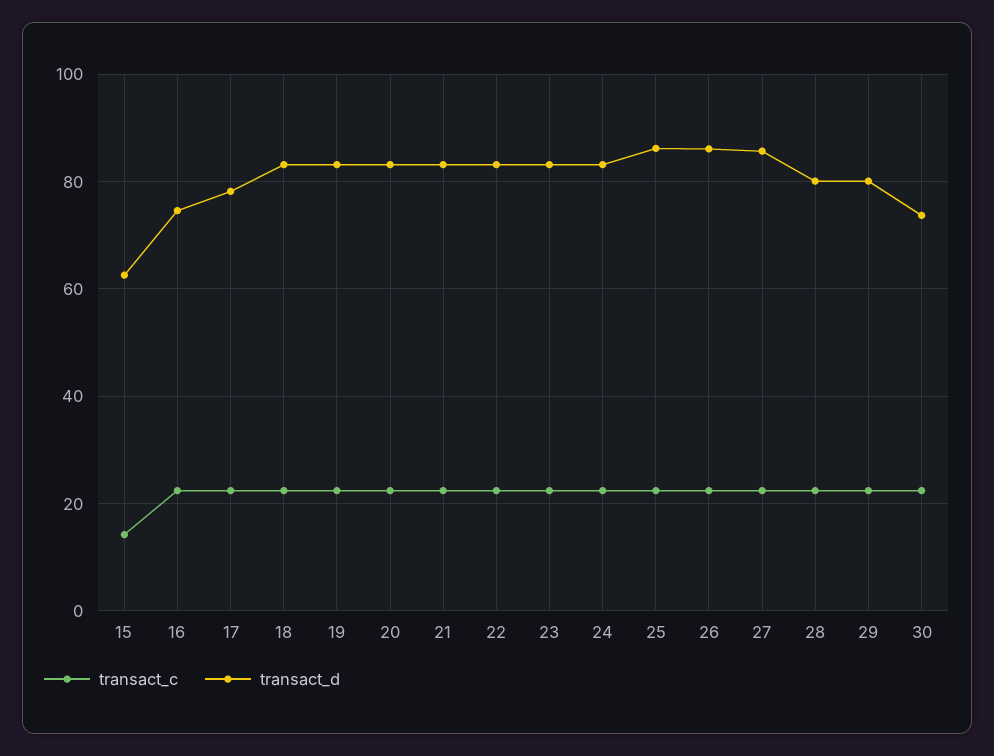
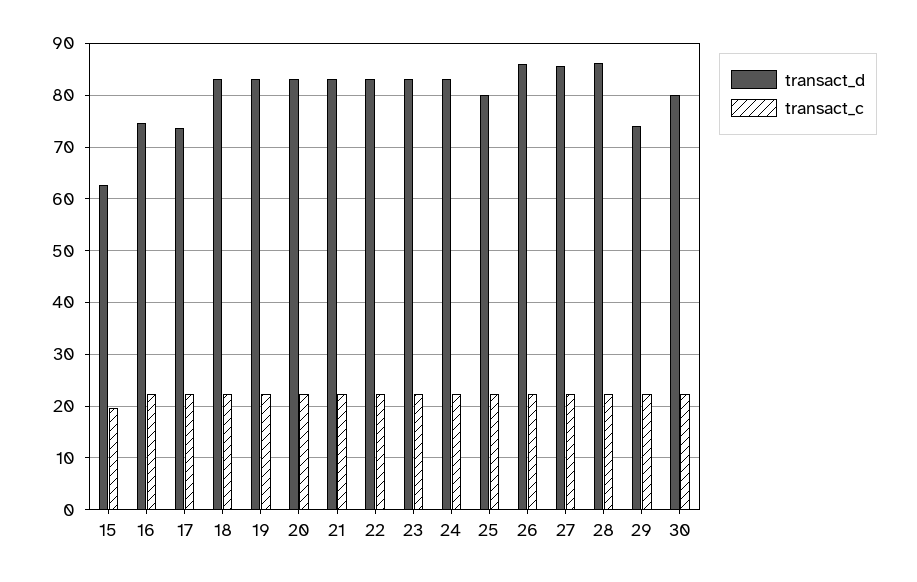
transact_c, 15: 14 -> 20
transact_d, 17: 78 -> 74
transact_d, 25: 86 -> 80
transact_d, 28: 80 -> 86
transact_d, 29: 80 -> 74
transact_d, 30: 74 -> 80

